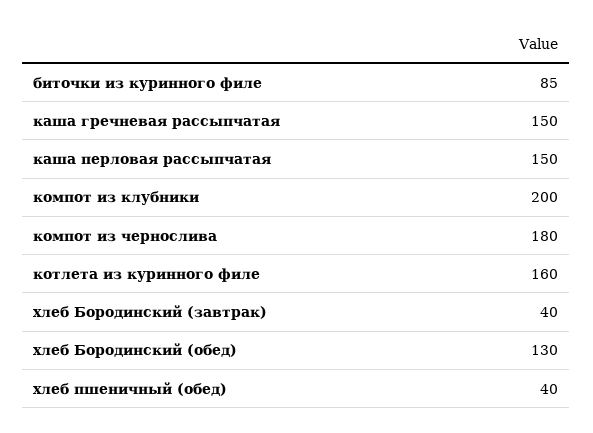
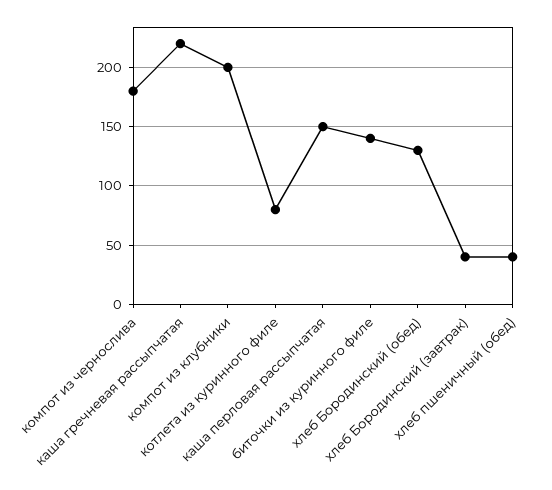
биточки из куринного филе: 85 -> 140
каша гречневая рассыпчатая: 150 -> 220
котлета из куринного филе: 160 -> 80

